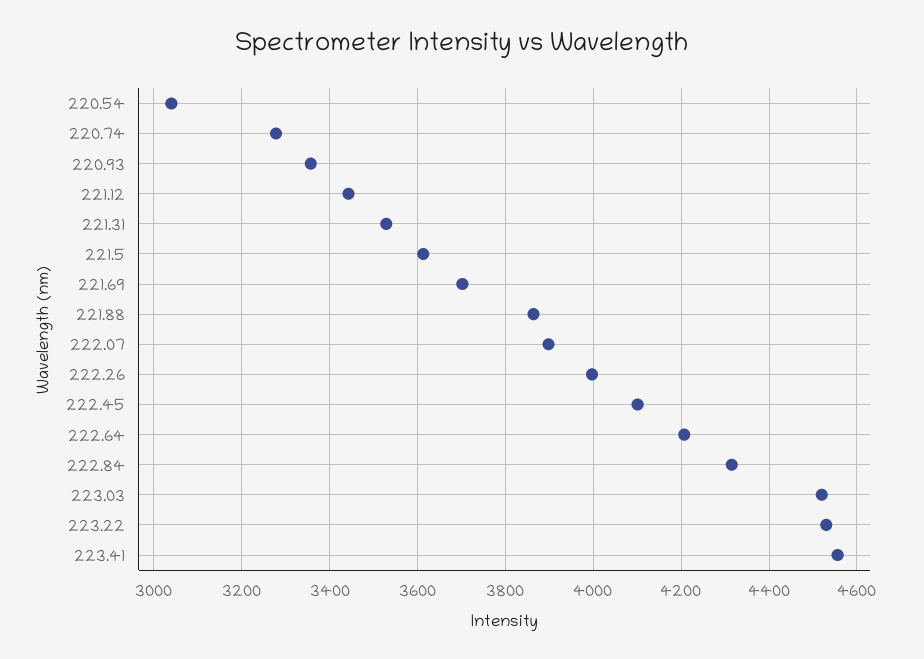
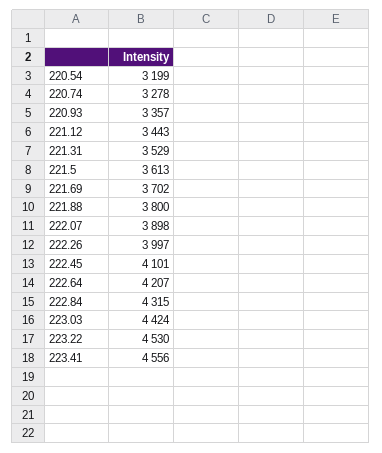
220.54: 3040 -> 3199
221.88: 3860 -> 3800
223.03: 4520 -> 4424

